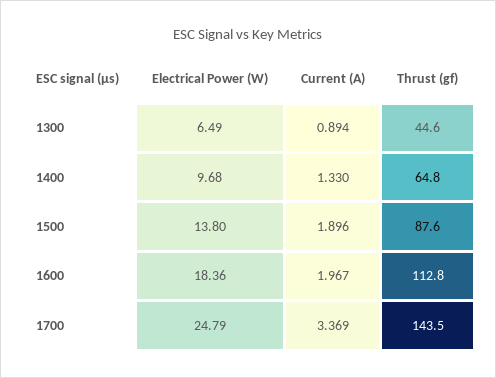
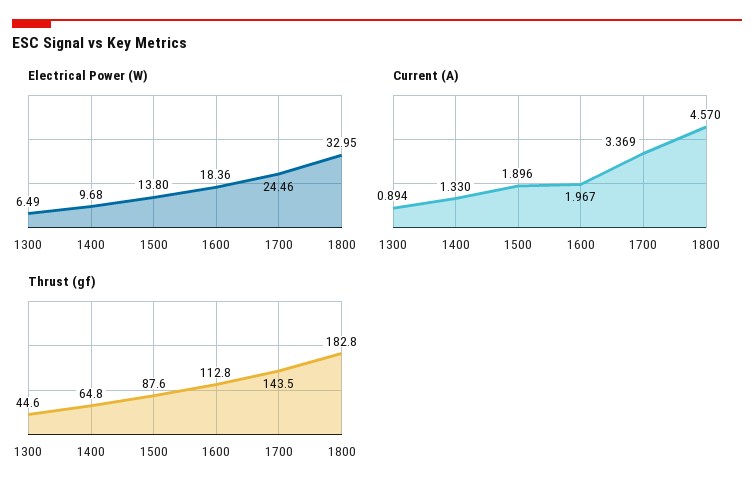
Electrical Power (W), 1700: 24.79 -> 24.46
Electrical Power (W), 1800: none -> 32.95
Current (A), 1800: none -> 4.57
Thrust (gf), 1800: none -> 182.8

